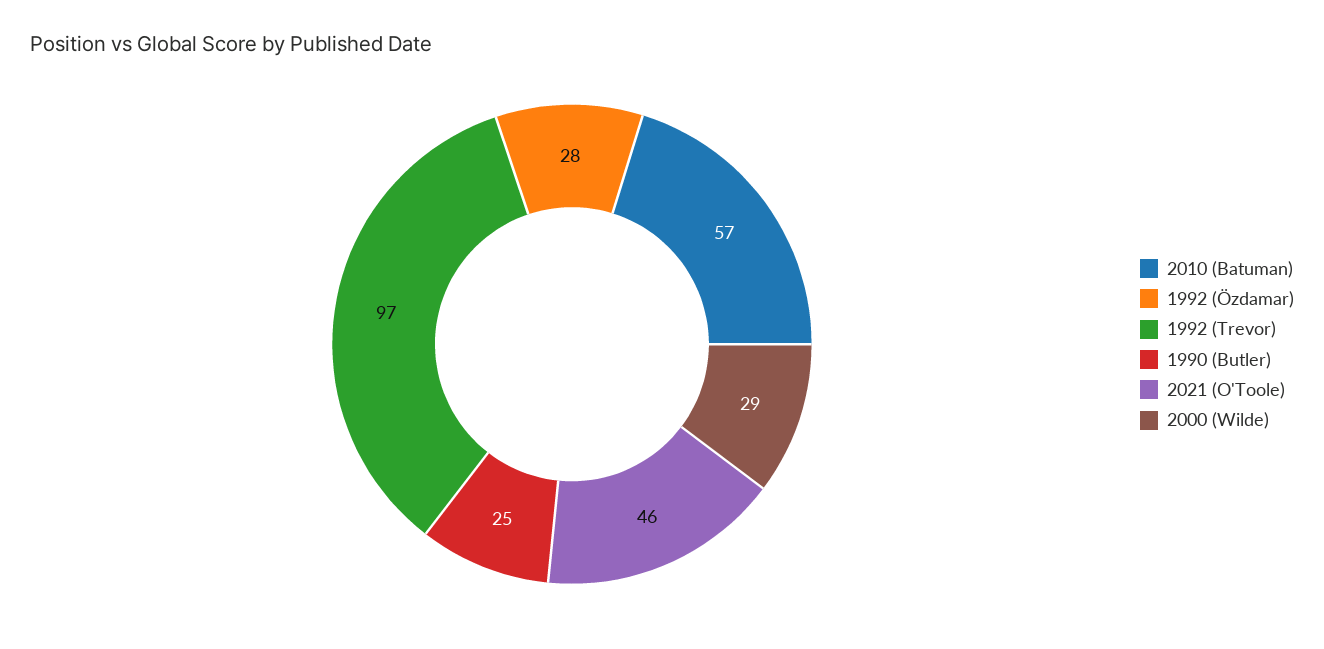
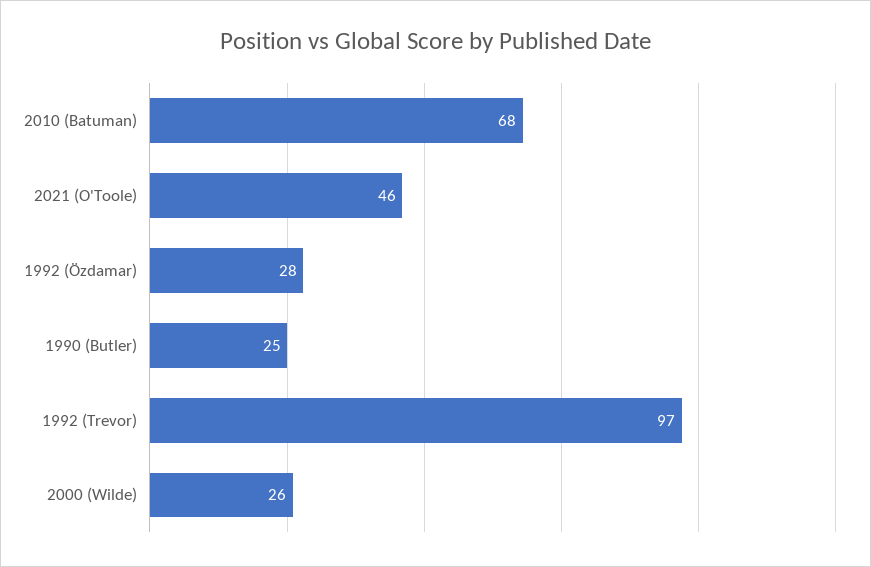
2010 (Batuman): 57 -> 68
2000 (Wilde): 29 -> 26

